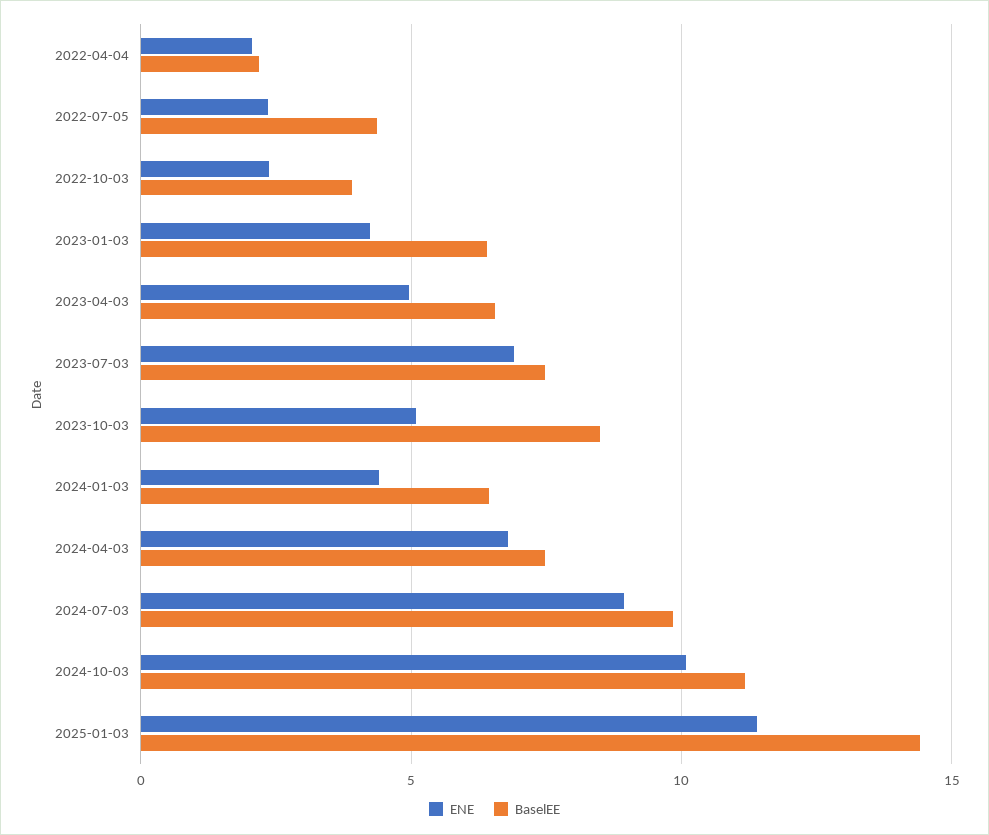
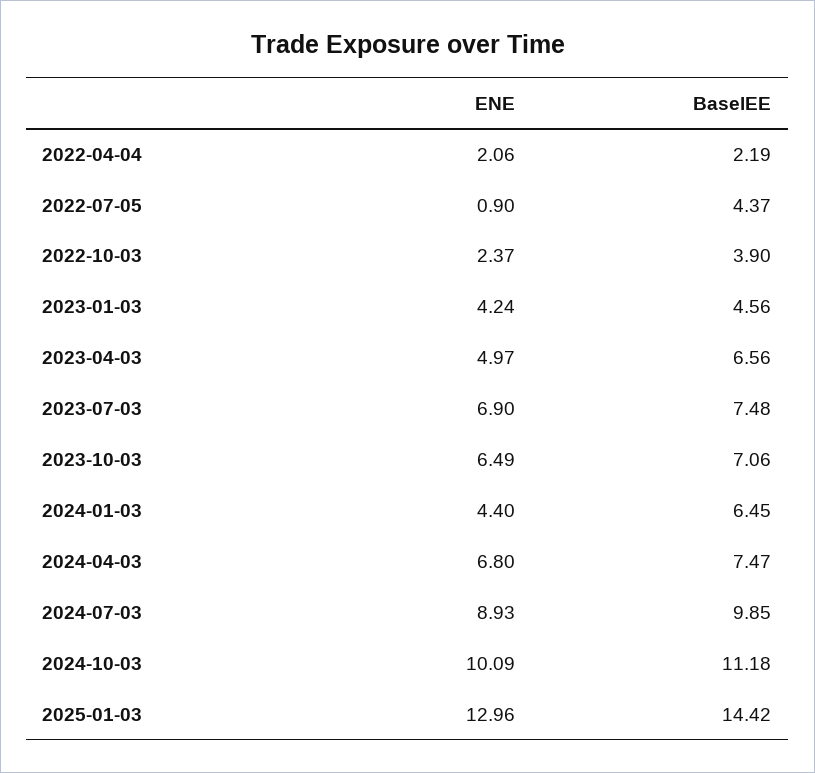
ENE, 2022-07-05: 2.5 -> 0.9
BaselEE, 2023-01-03: 6.5 -> 4.56
ENE, 2023-10-03: 5 -> 6.49
BaselEE, 2023-10-03: 8.5 -> 7.06
ENE, 2025-01-03: 11.5 -> 12.96

